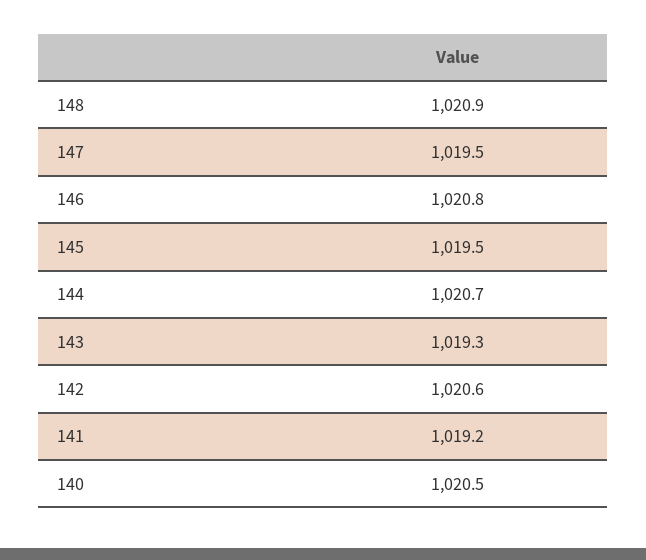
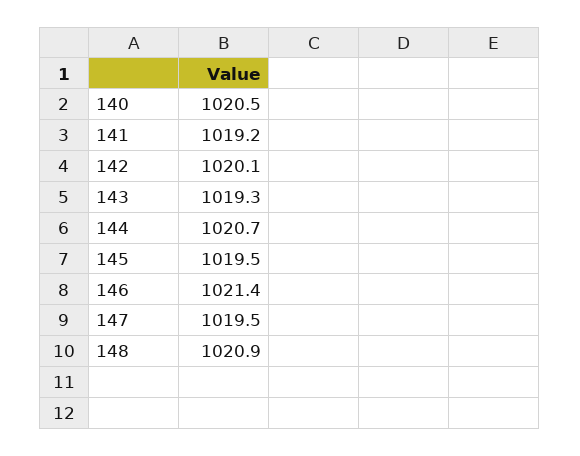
146: 1020.8 -> 1021.4
142: 1020.6 -> 1020.1

